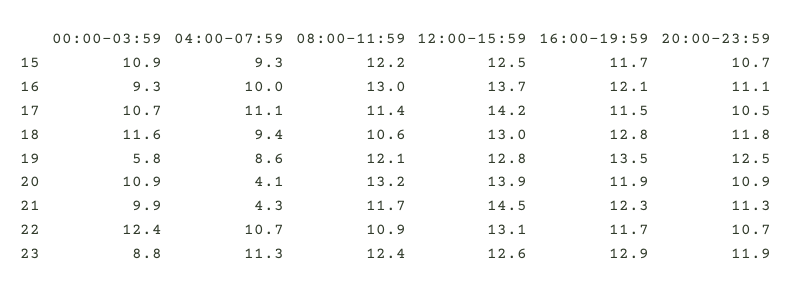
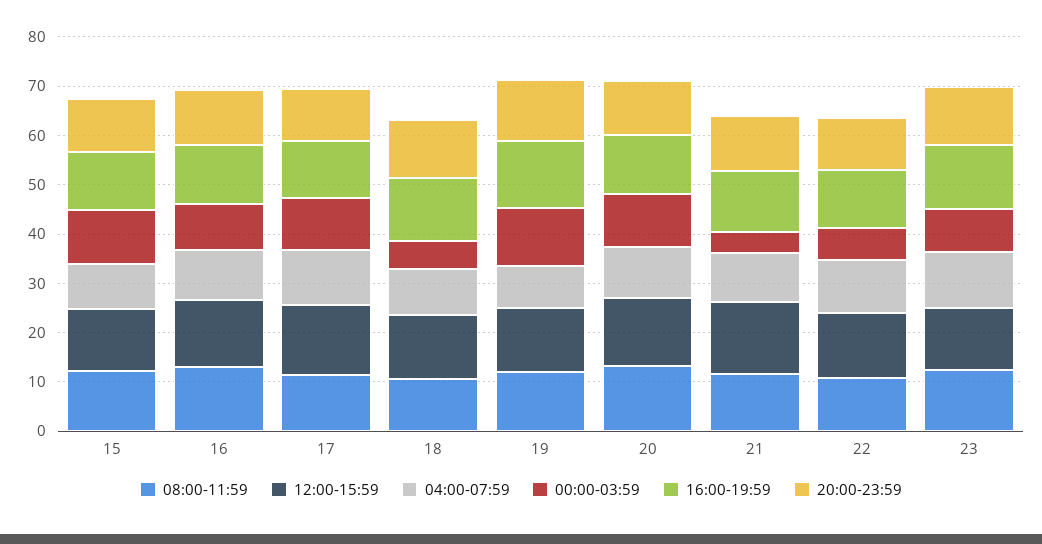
00:00-03:59, 18: 11.6 -> 6
00:00-03:59, 19: 5.8 -> 12
04:00-07:59, 20: 4.1 -> 10
00:00-03:59, 21: 9.9 -> 4
04:00-07:59, 21: 4.3 -> 10
00:00-03:59, 22: 12.4 -> 6

